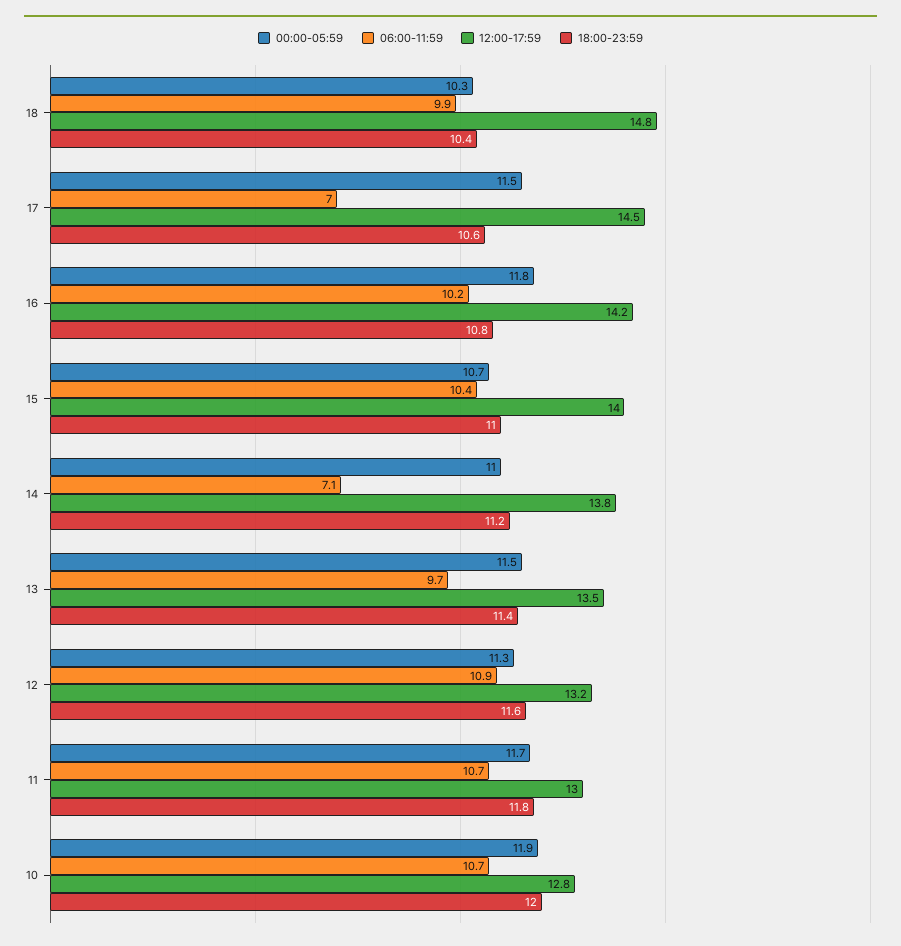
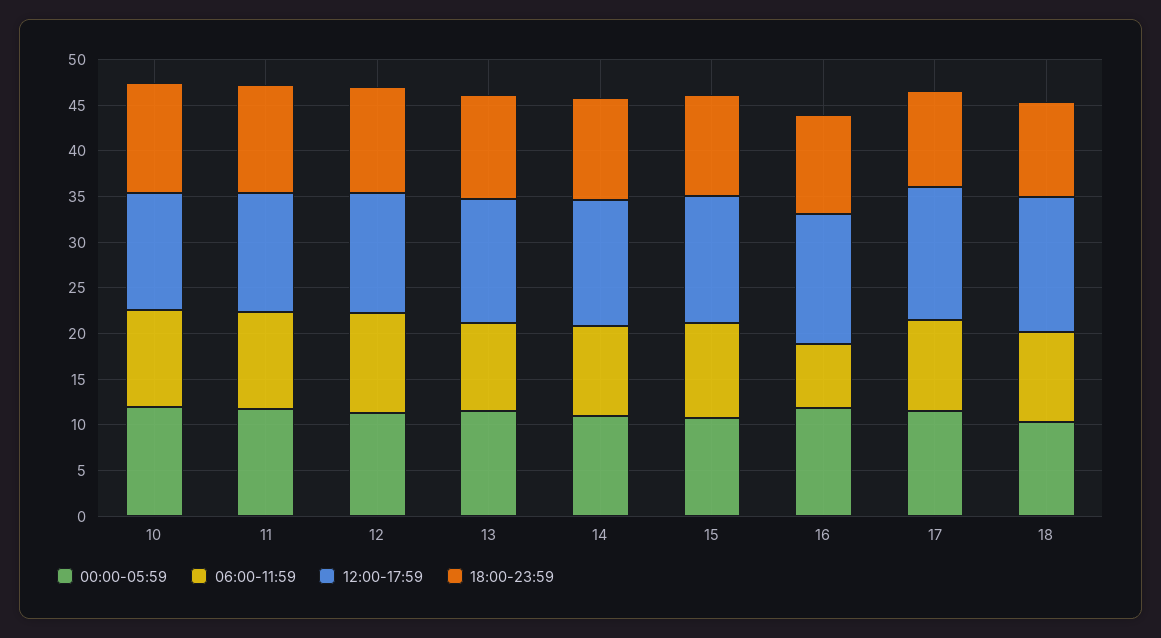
06:00-11:59, 17: 7 -> 10
06:00-11:59, 16: 10.2 -> 7
06:00-11:59, 14: 7.1 -> 10

